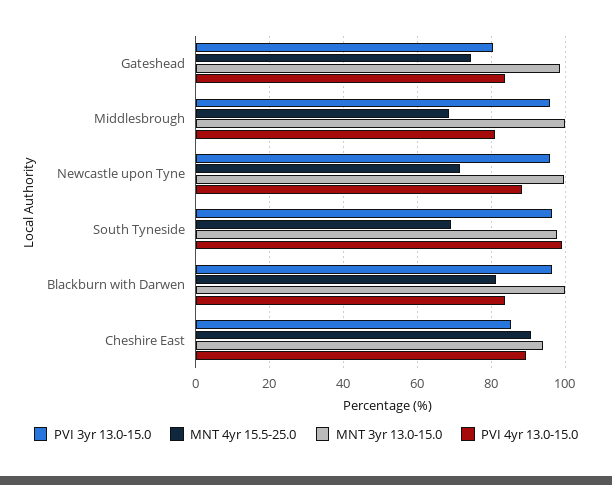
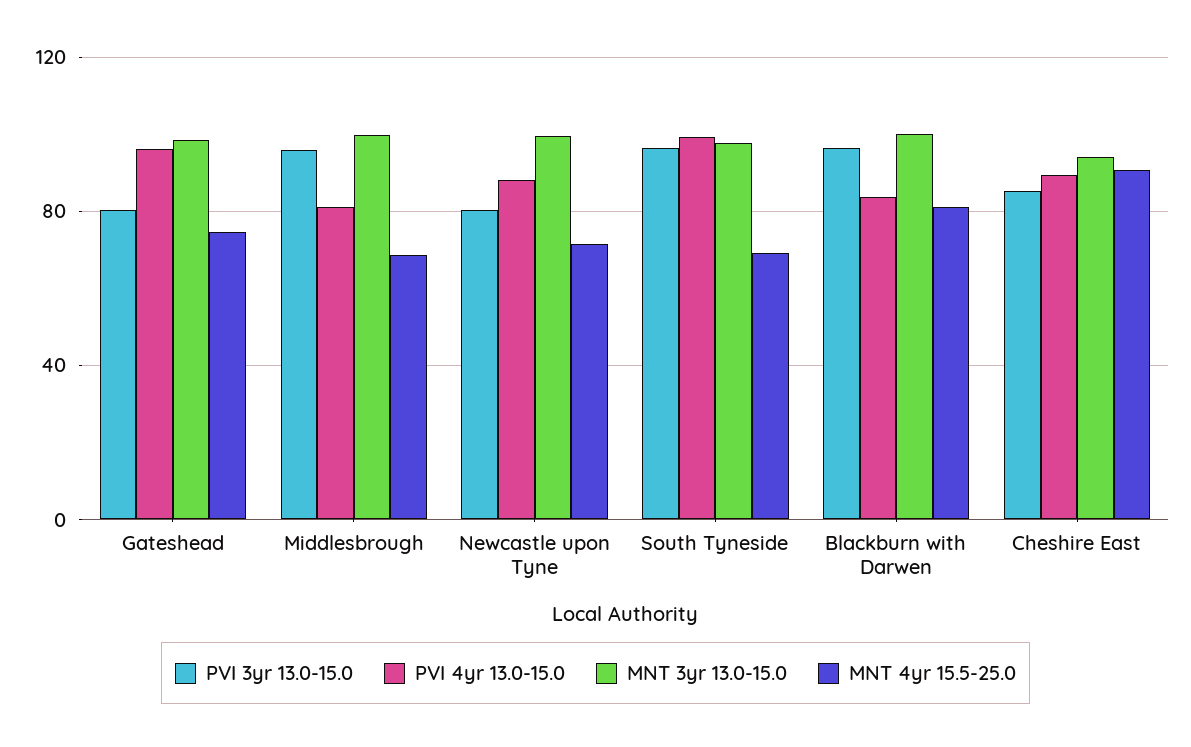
PVI 4yr 13.0-15.0, Gateshead: 84 -> 95
PVI 3yr 13.0-15.0, Newcastle upon Tyne: 96 -> 80

